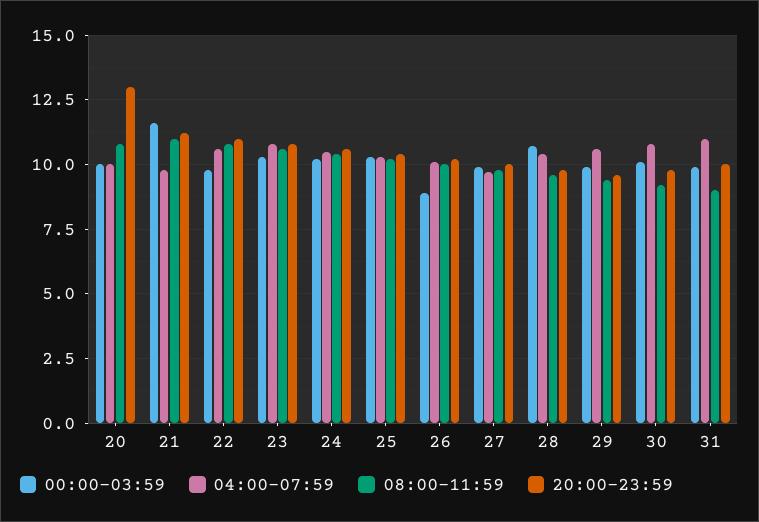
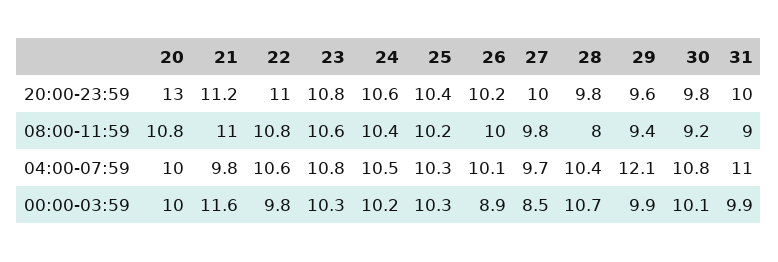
00:00-03:59, 27: 10 -> 8.5
08:00-11:59, 28: 9.5 -> 8
04:00-07:59, 29: 10.5 -> 12.1

